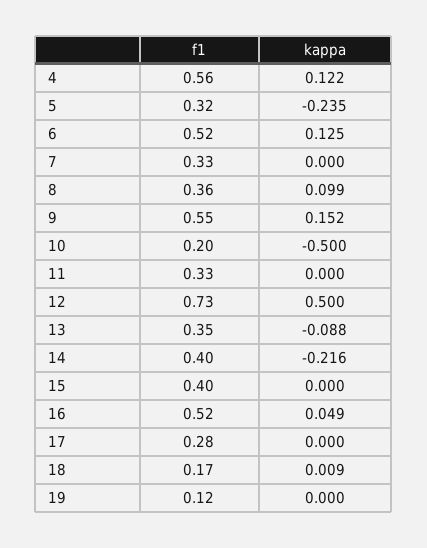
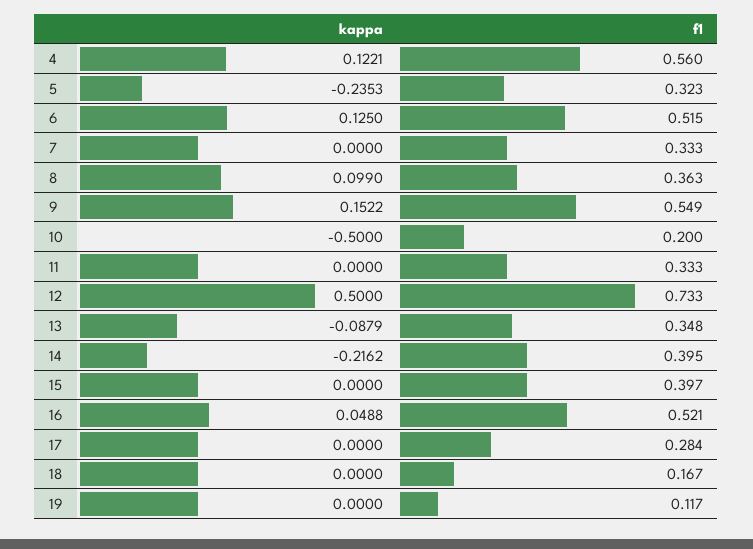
kappa, 18: 0.009 -> 0

